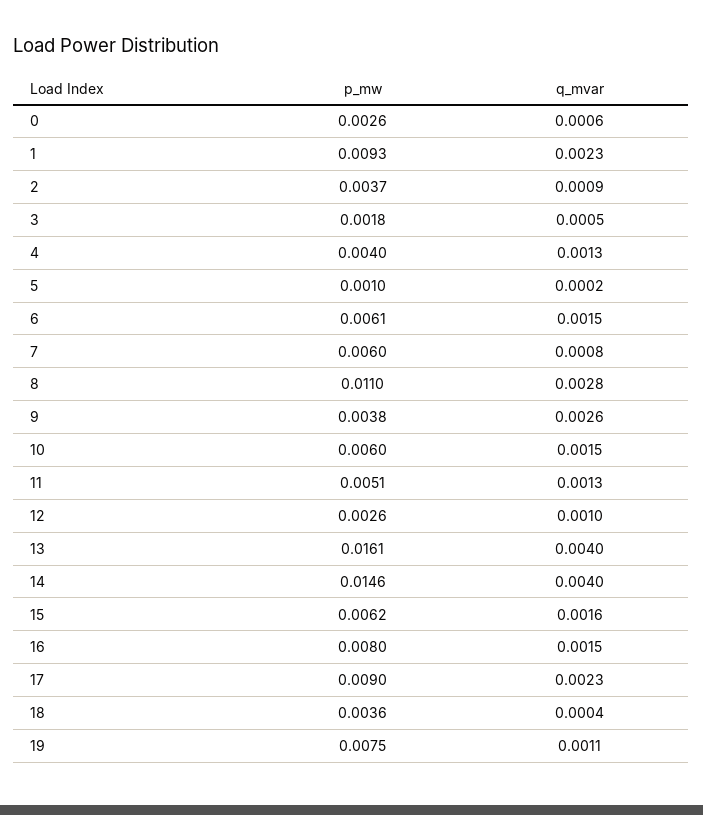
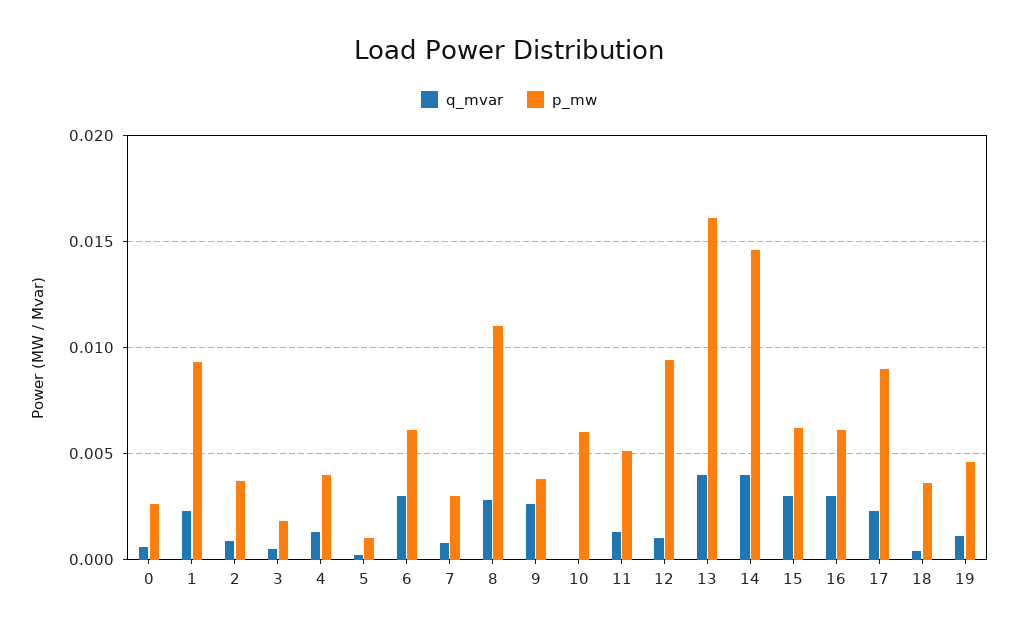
q_mvar, 6: 0.0015 -> 0.003
p_mw, 7: 0.006 -> 0.003
q_mvar, 10: 0.0015 -> 0
p_mw, 12: 0.0026 -> 0.0095
q_mvar, 15: 0.0016 -> 0.003
p_mw, 16: 0.008 -> 0.006
q_mvar, 16: 0.0015 -> 0.003
p_mw, 19: 0.0075 -> 0.0045

